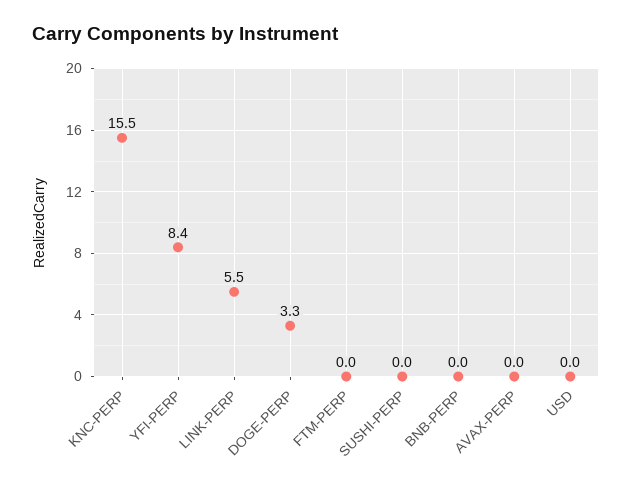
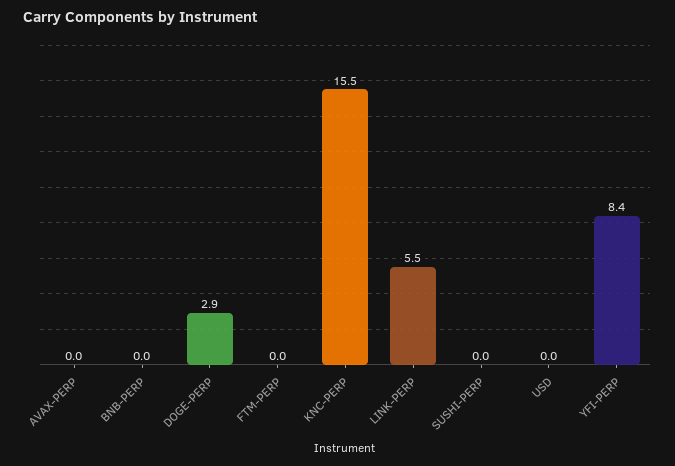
DOGE-PERP: 3.3 -> 2.9

